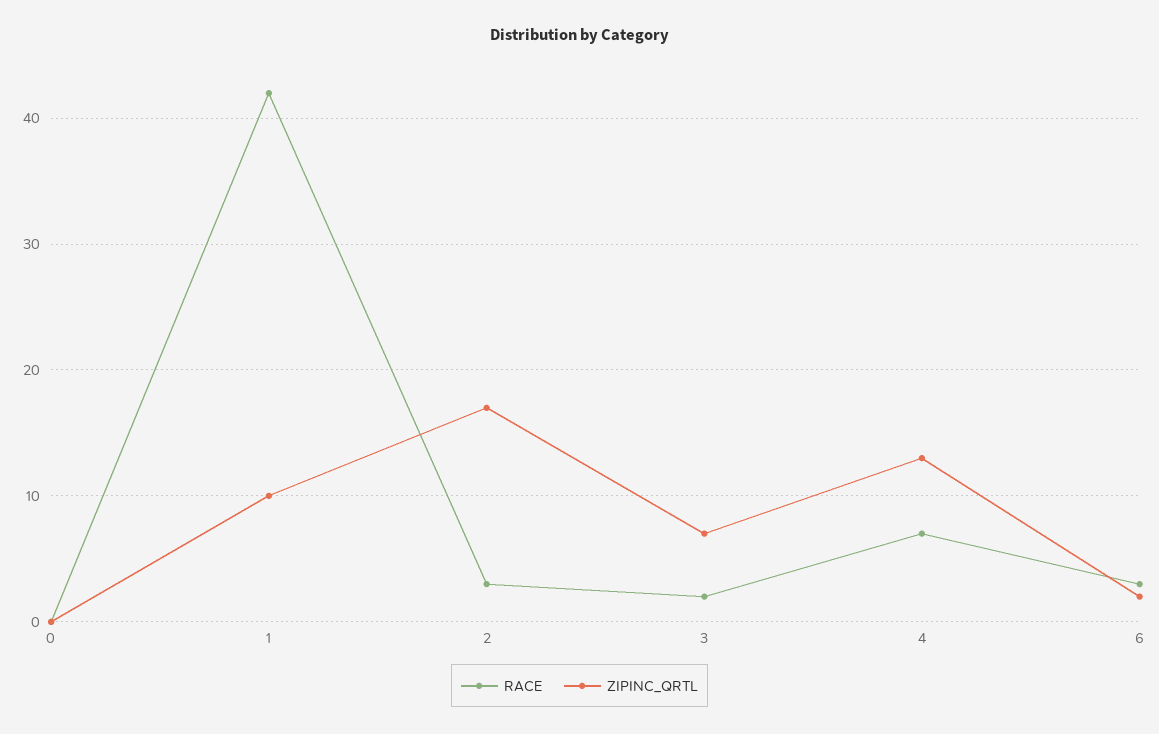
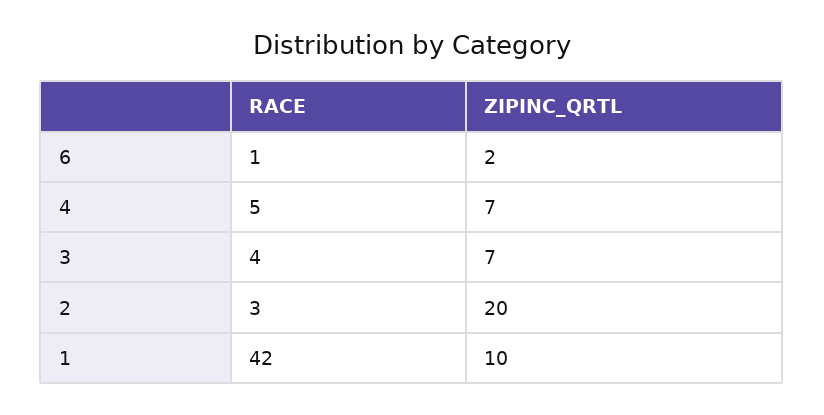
RACE, 0: 0 -> none
ZIPINC_QRTL, 0: 0 -> none
ZIPINC_QRTL, 2: 17 -> 20
RACE, 3: 2 -> 4
RACE, 4: 7 -> 5
ZIPINC_QRTL, 4: 13 -> 7
RACE, 6: 3 -> 1

